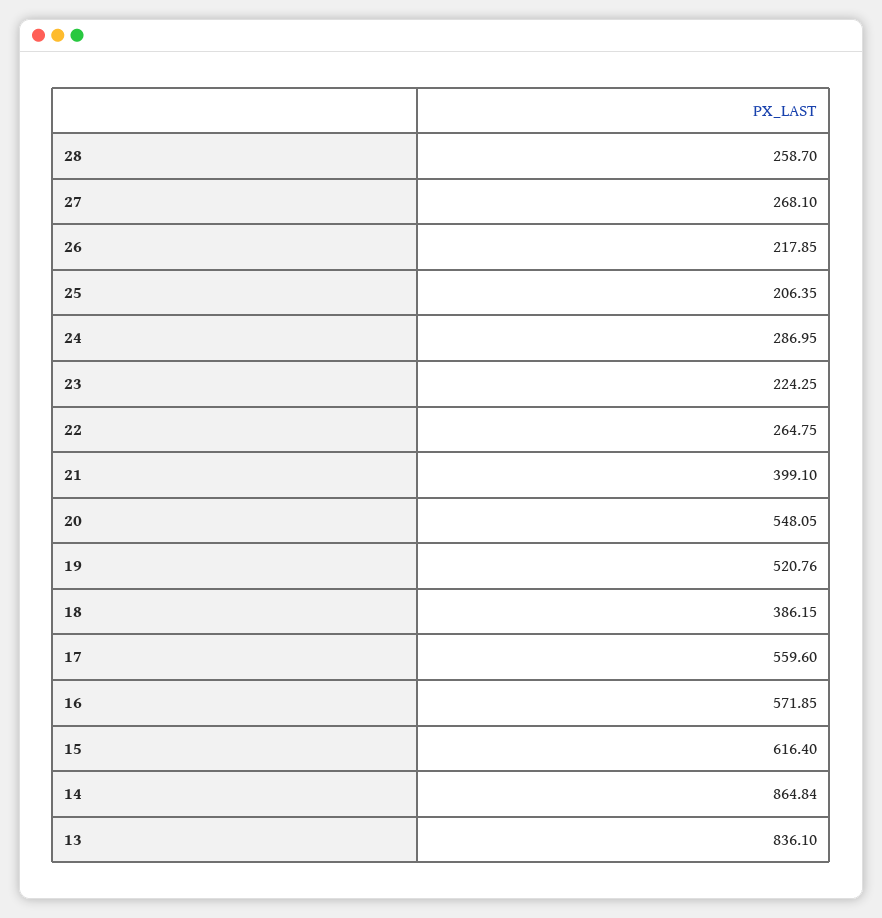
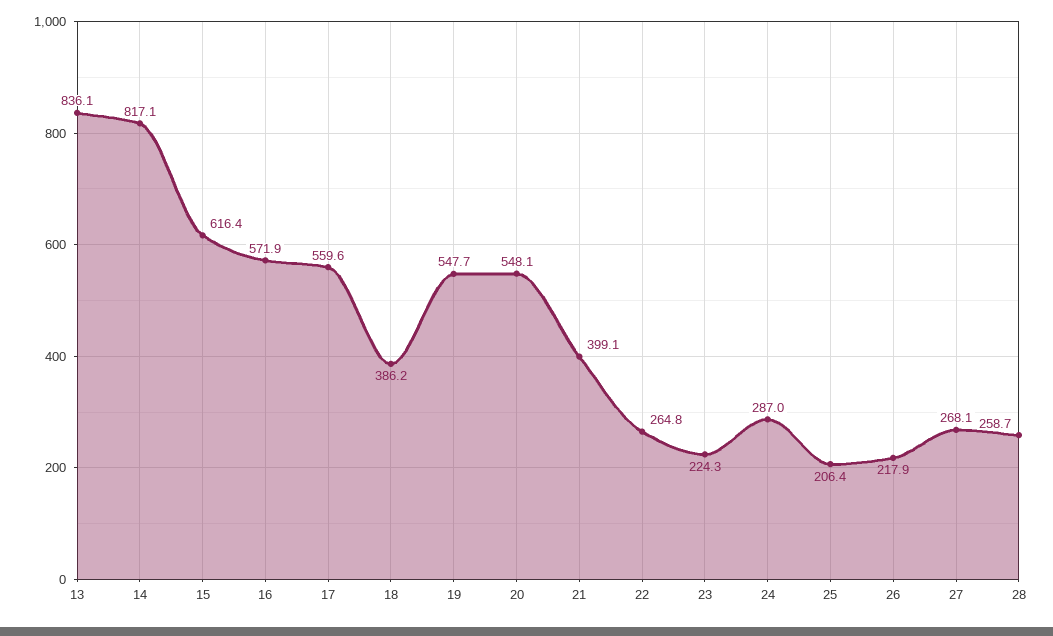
19: 520.76 -> 547.7
14: 864.84 -> 817.1

